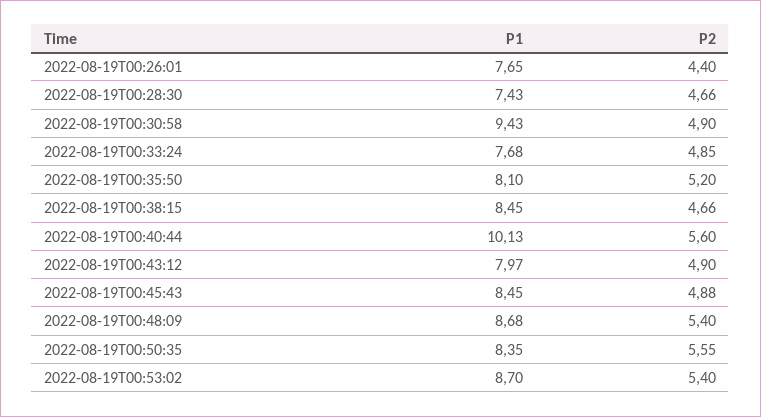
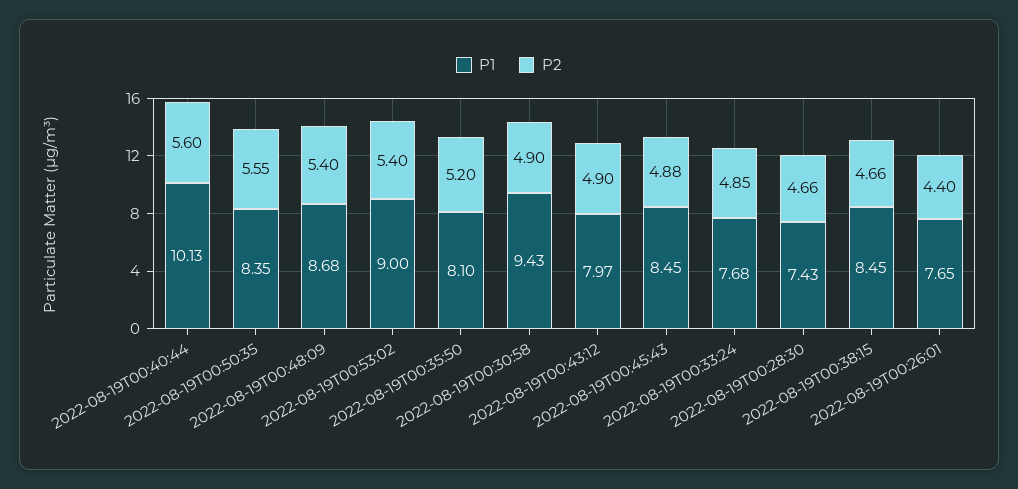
P1, 2022-08-19T00:53:02: 8.7 -> 9

